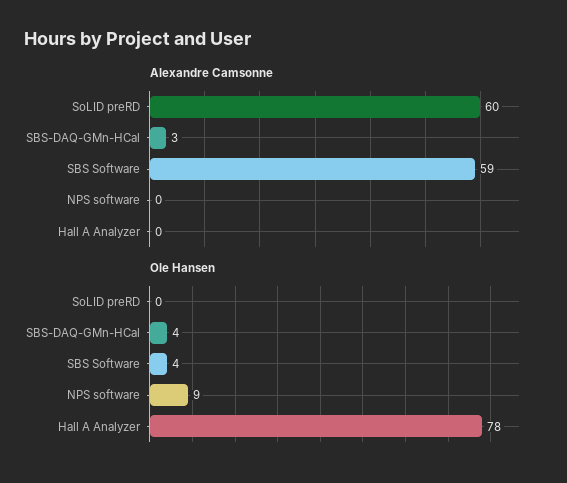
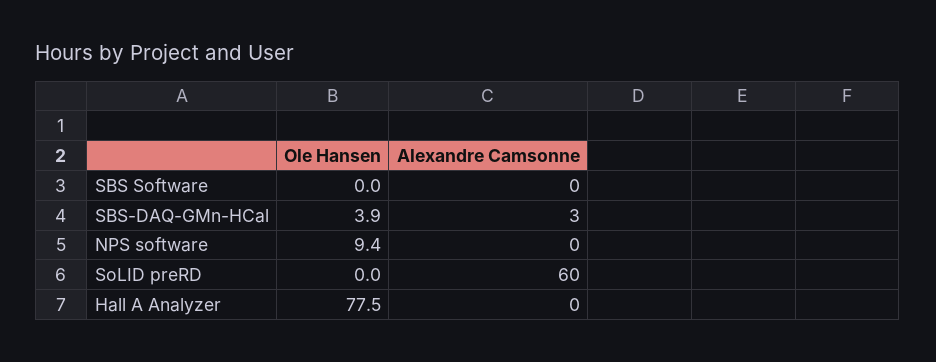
Alexandre Camsonne, SBS Software: 59 -> 0
Ole Hansen, SBS Software: 4 -> 0

